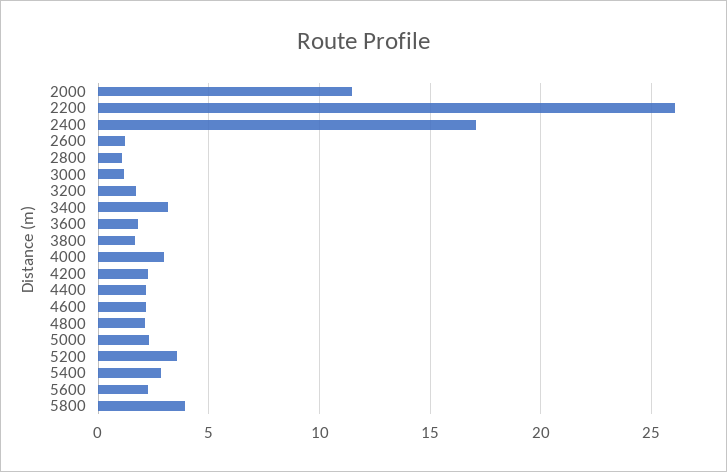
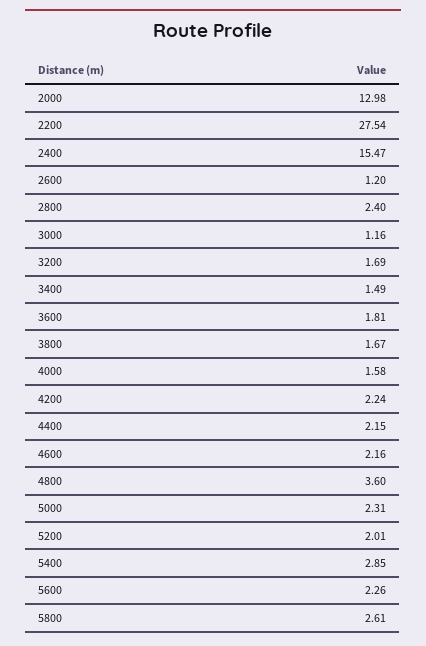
2000: 11.5 -> 12.98
2200: 26 -> 27.54
2400: 17 -> 15.47
2800: 1 -> 2.4
3400: 3 -> 1.49
4000: 3 -> 1.58
4800: 2 -> 3.6
5200: 3.5 -> 2.01
5800: 4 -> 2.61

